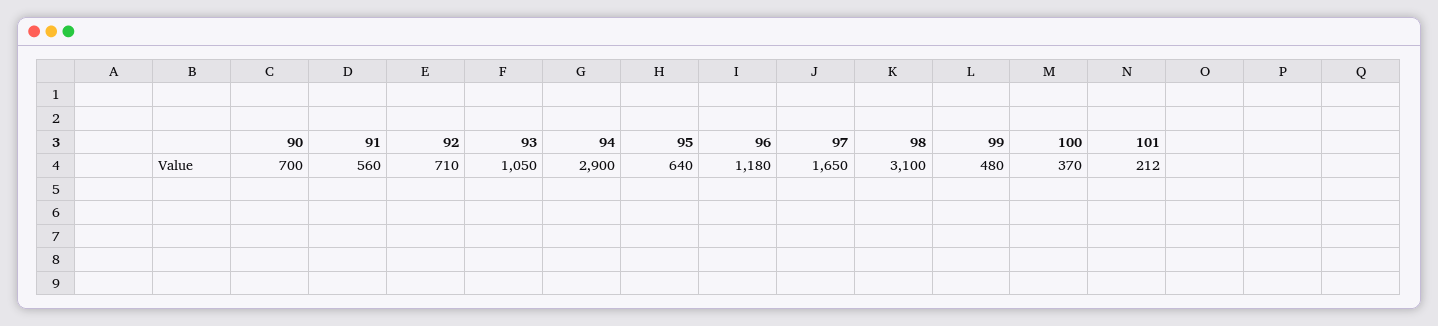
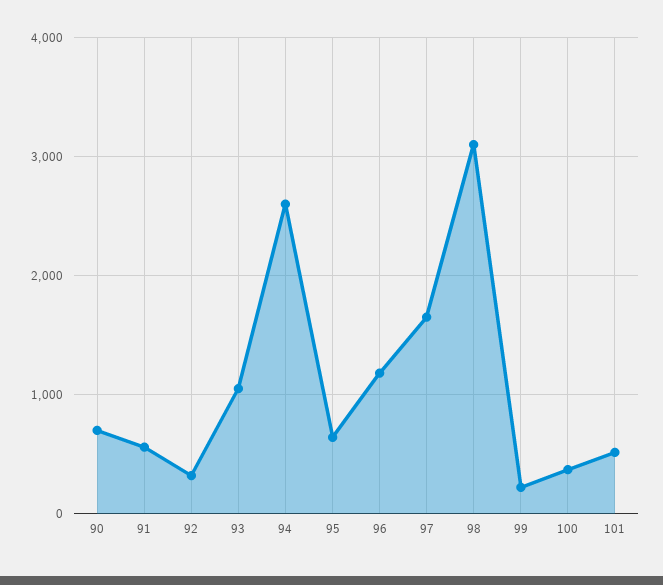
92: 710 -> 300
94: 2900 -> 2600
99: 480 -> 200
101: 212 -> 500

